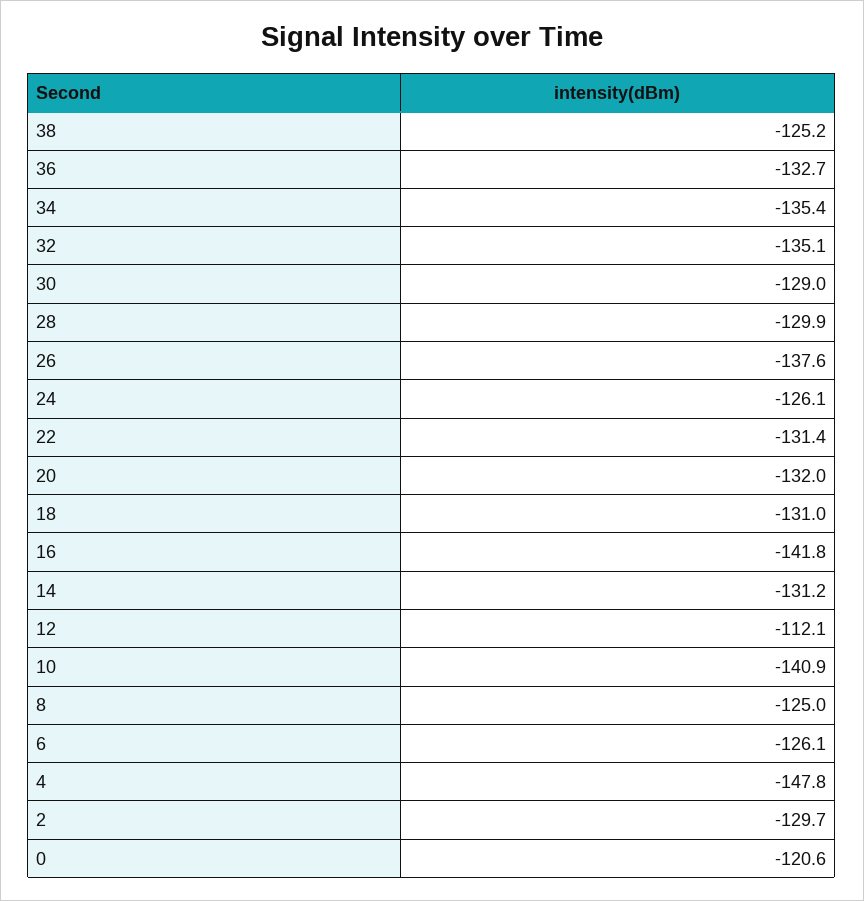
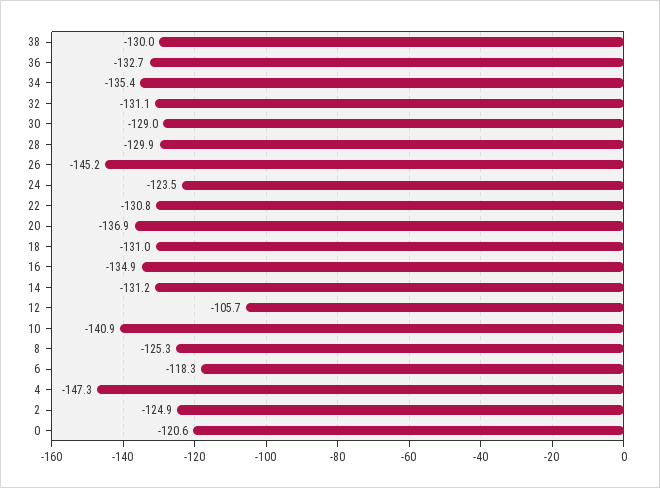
38: -125.2 -> -130
32: -135.1 -> -131.1
26: -137.6 -> -145.2
24: -126.1 -> -123.5
22: -131.4 -> -130.8
20: -132 -> -136.9
16: -141.8 -> -134.9
12: -112.1 -> -105.7
8: -125 -> -125.3
6: -126.1 -> -118.3
4: -147.8 -> -147.3
2: -129.7 -> -124.9

